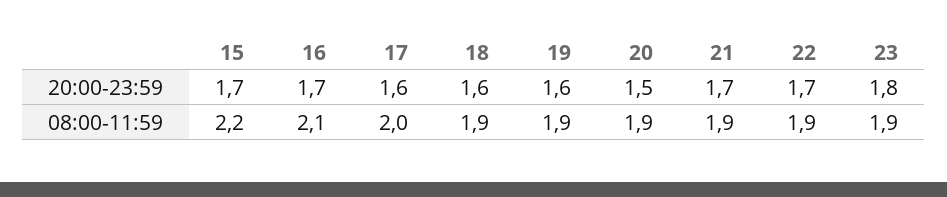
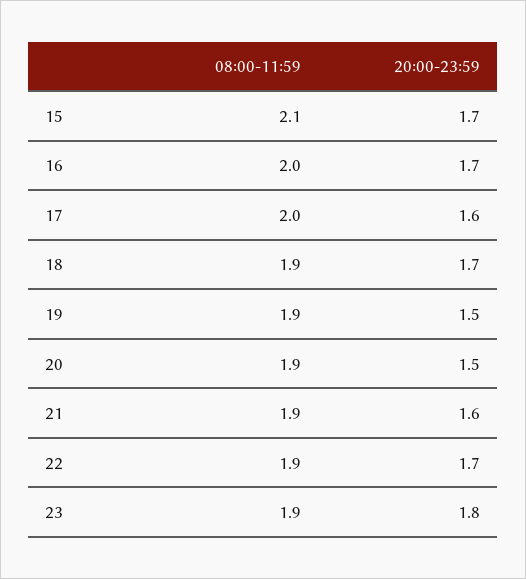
18, 20:00-23:59: 1.6 -> 1.7
19, 20:00-23:59: 1.6 -> 1.5
21, 20:00-23:59: 1.7 -> 1.6
15, 08:00-11:59: 2.2 -> 2.1
16, 08:00-11:59: 2.1 -> 2

